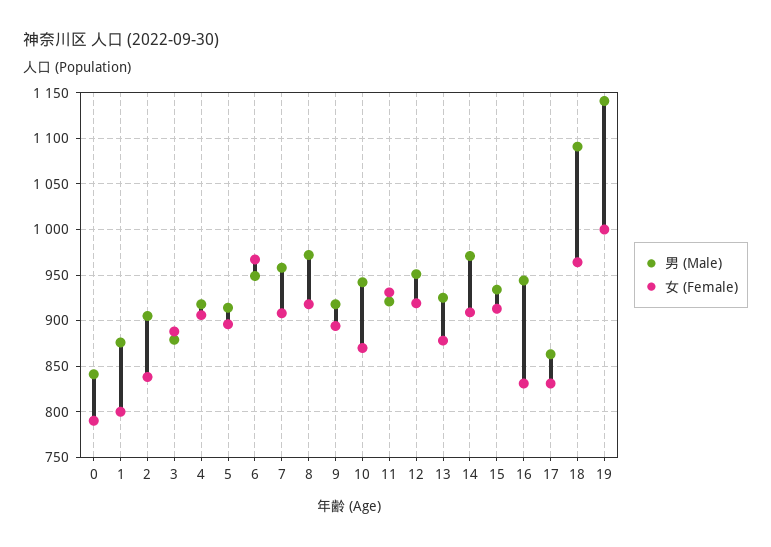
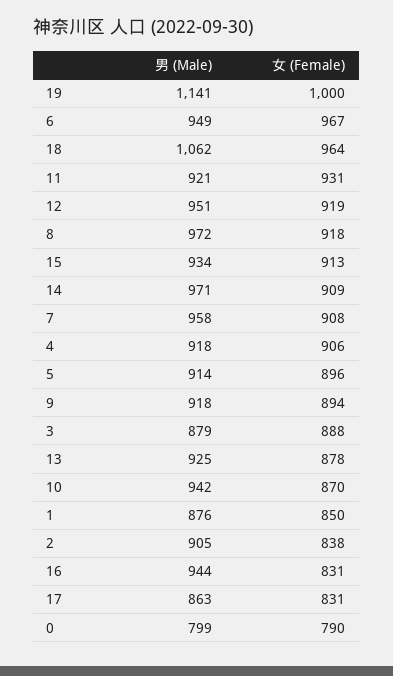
男 (Male), 0: 840 -> 799
女 (Female), 1: 800 -> 850
男 (Male), 18: 1090 -> 1062

